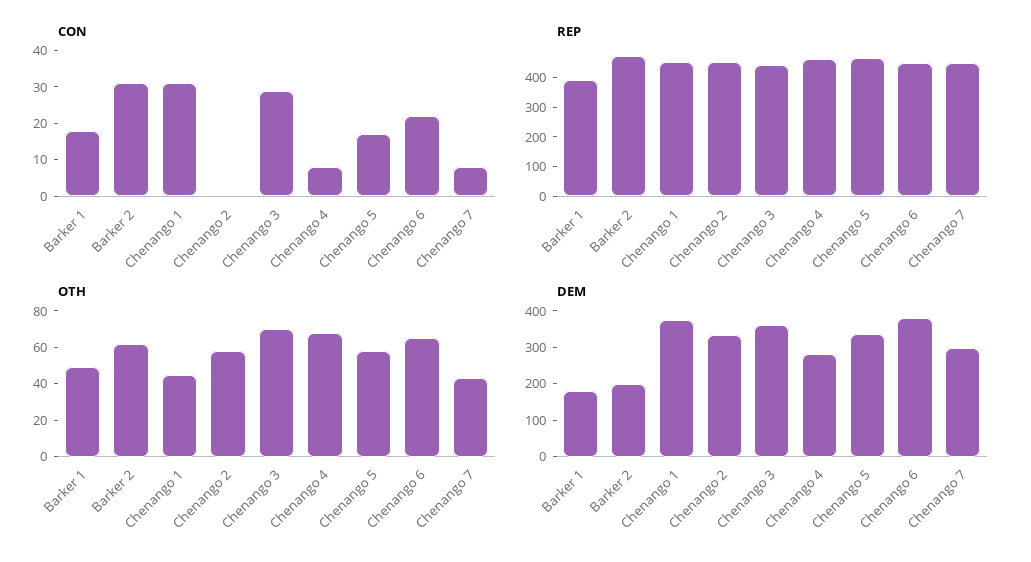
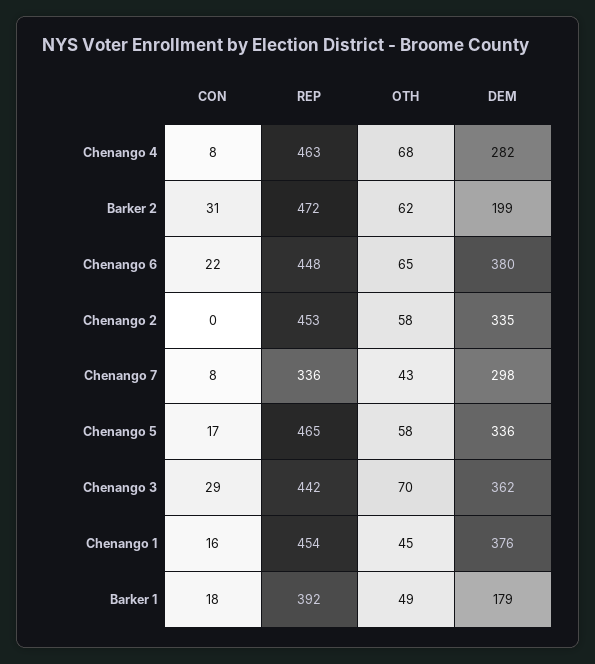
CON, Chenango 1: 30 -> 16
REP, Chenango 7: 450 -> 336

